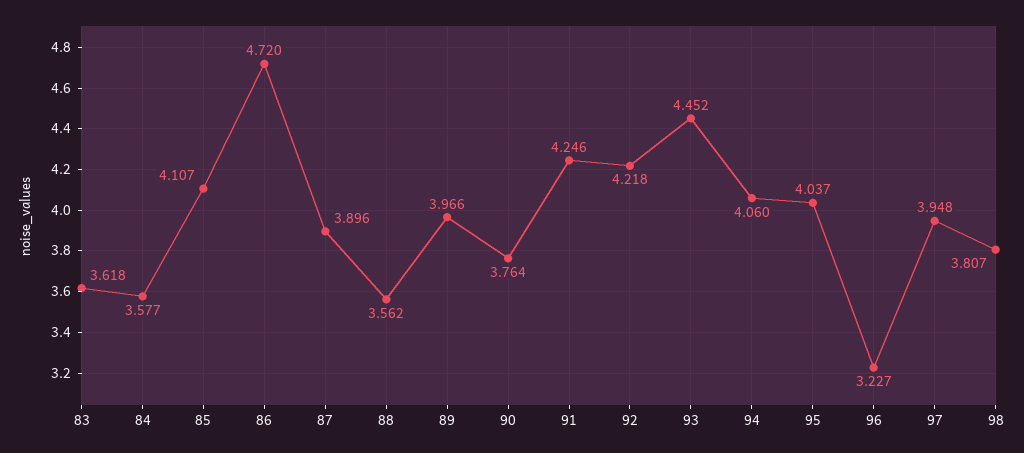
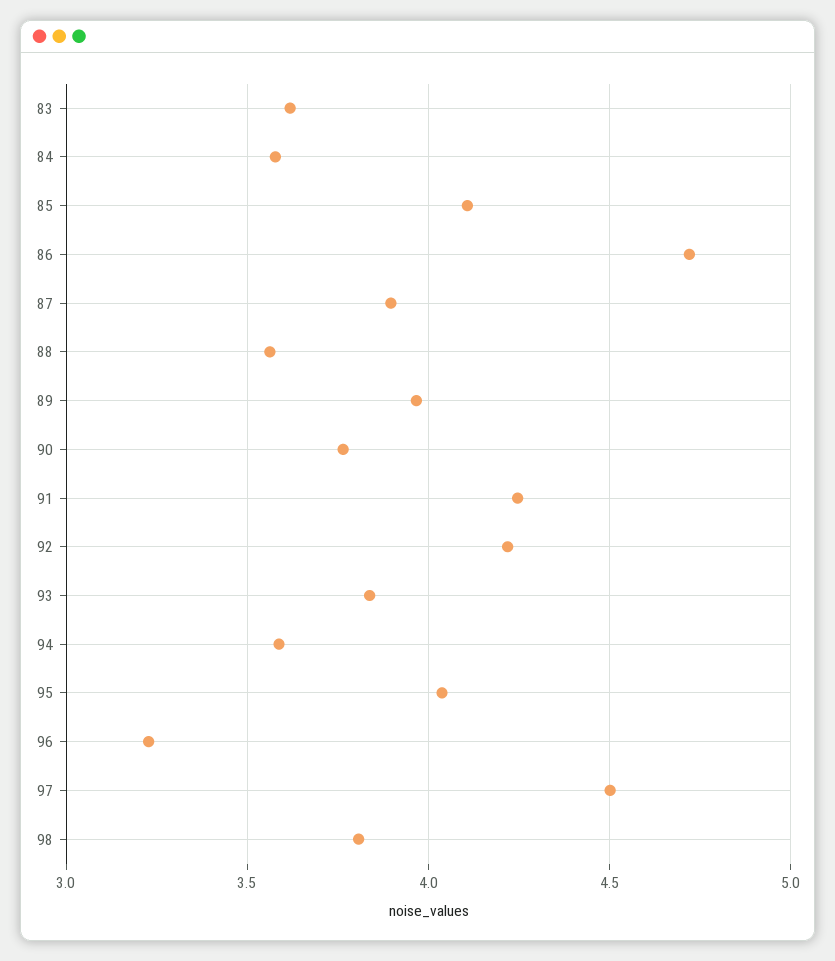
93: 4.452 -> 3.85
94: 4.06 -> 3.6
97: 3.948 -> 4.5

